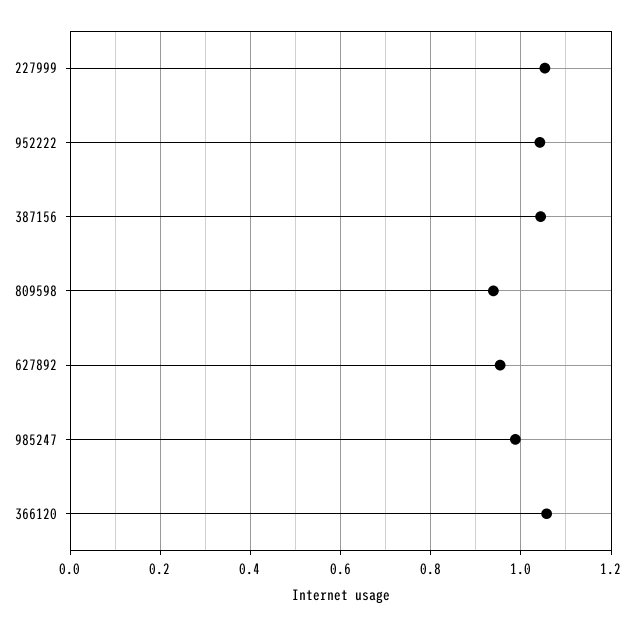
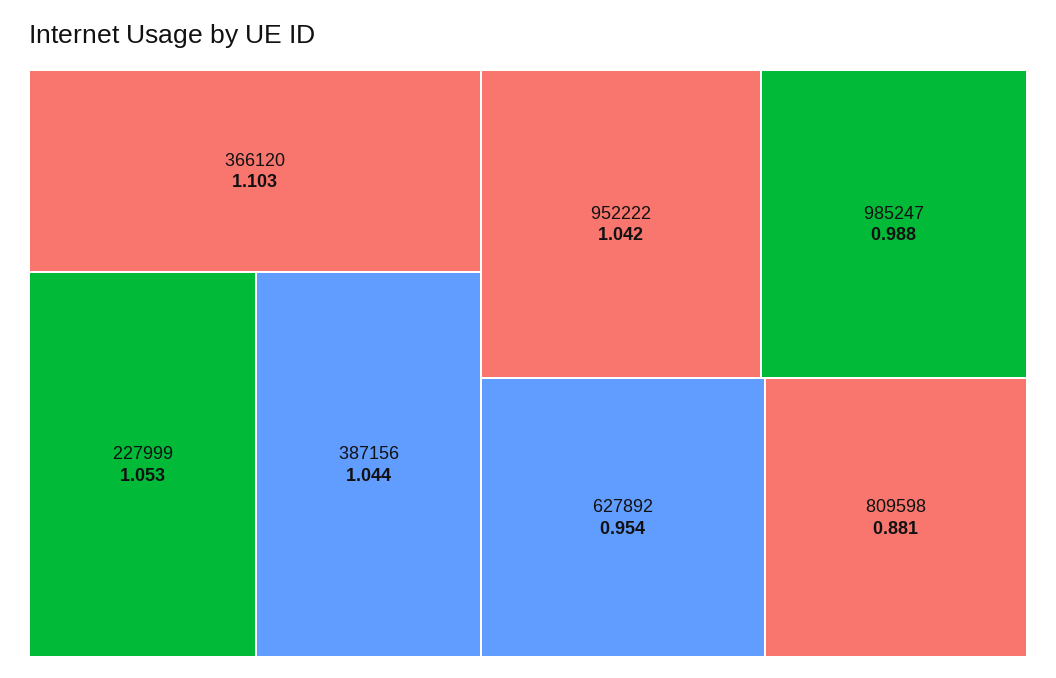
809598: 0.94 -> 0.881
366120: 1.06 -> 1.103

